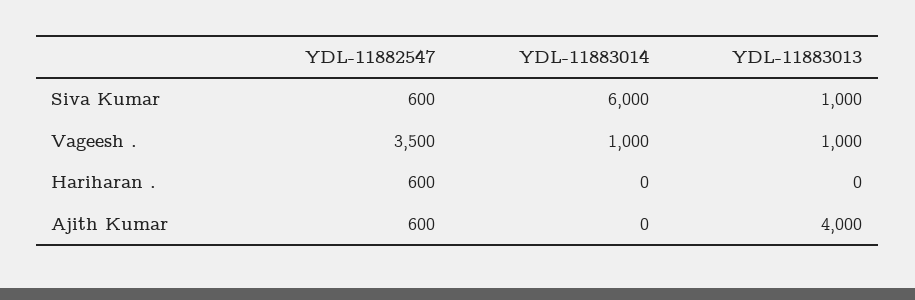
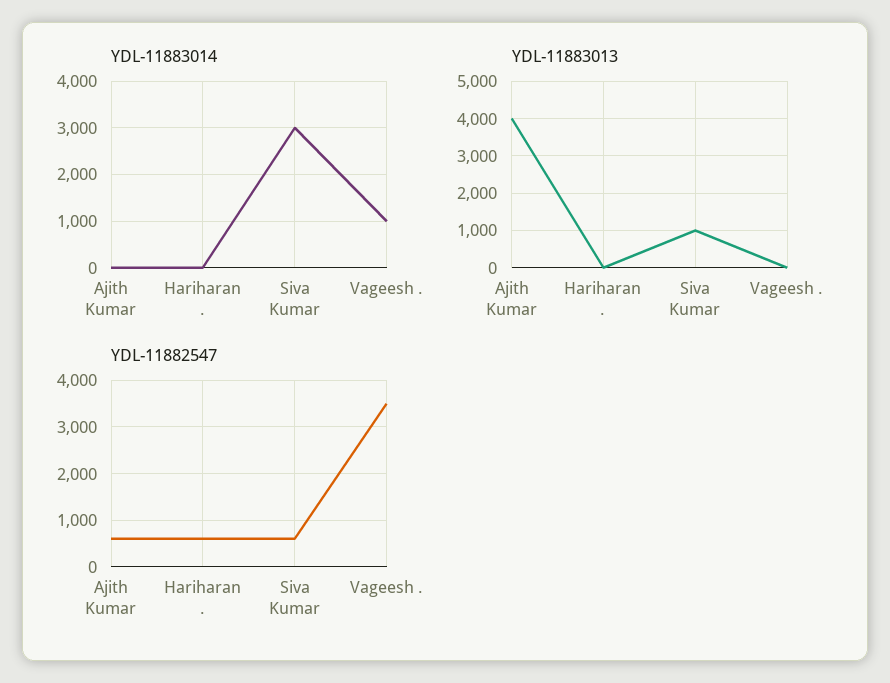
YDL-11883014, Siva Kumar: 6000 -> 3000
YDL-11883013, Vageesh .: 1000 -> 0

